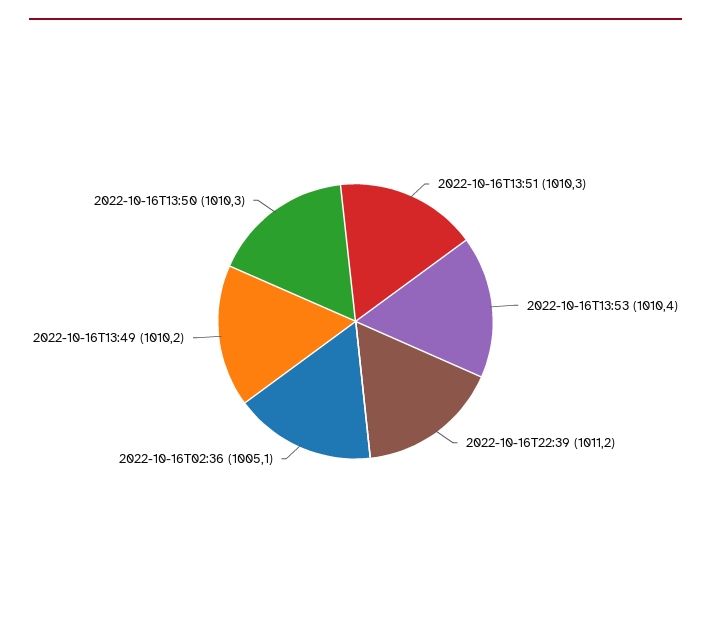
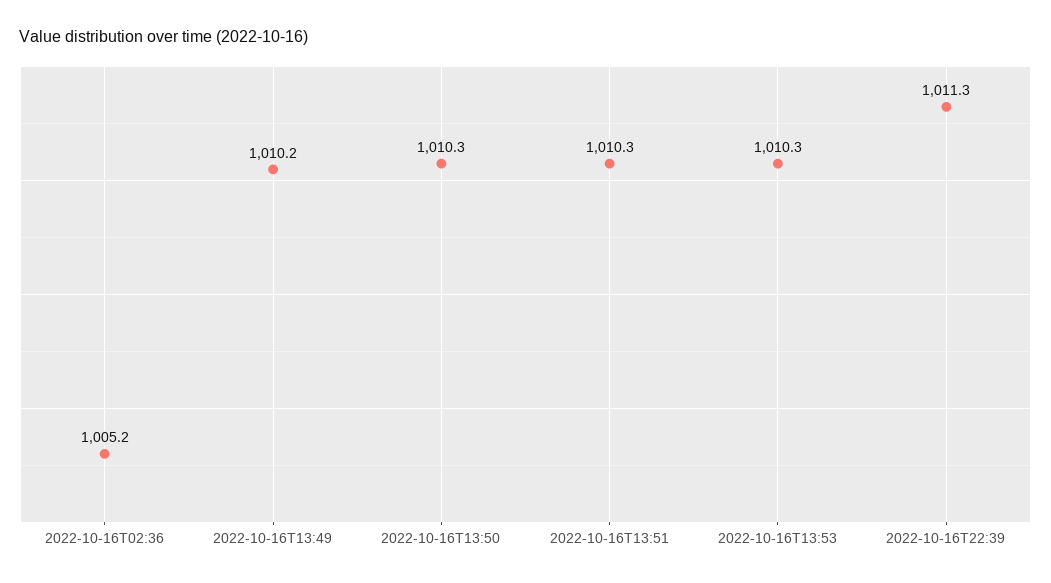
2022-10-16T13:53: 1010.4 -> 1010.3
2022-10-16T22:39: 1011.2 -> 1011.3
2022-10-16T02:36: 1005.1 -> 1005.2

